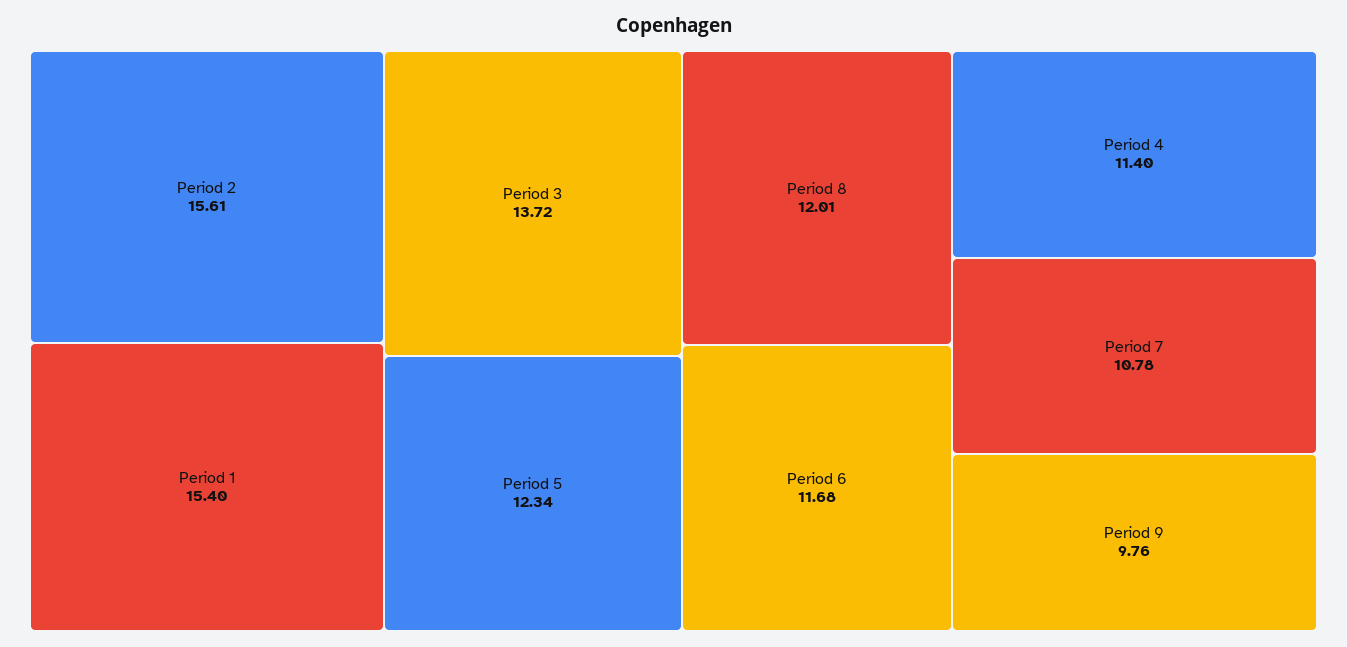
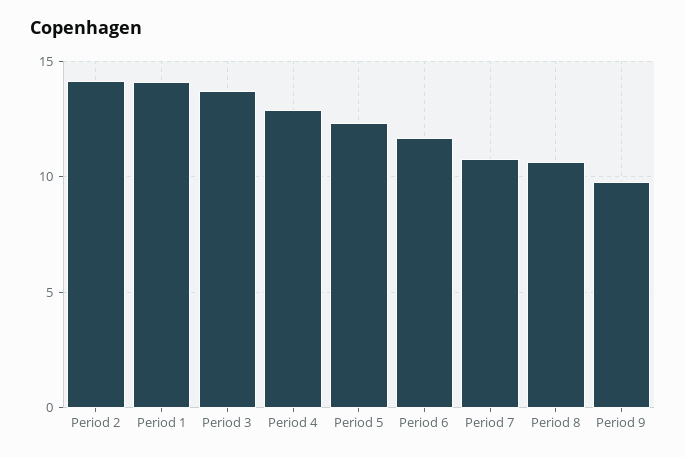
Period 2: 15.61 -> 14
Period 1: 15.4 -> 14
Period 8: 12.01 -> 10.5
Period 4: 11.4 -> 13

